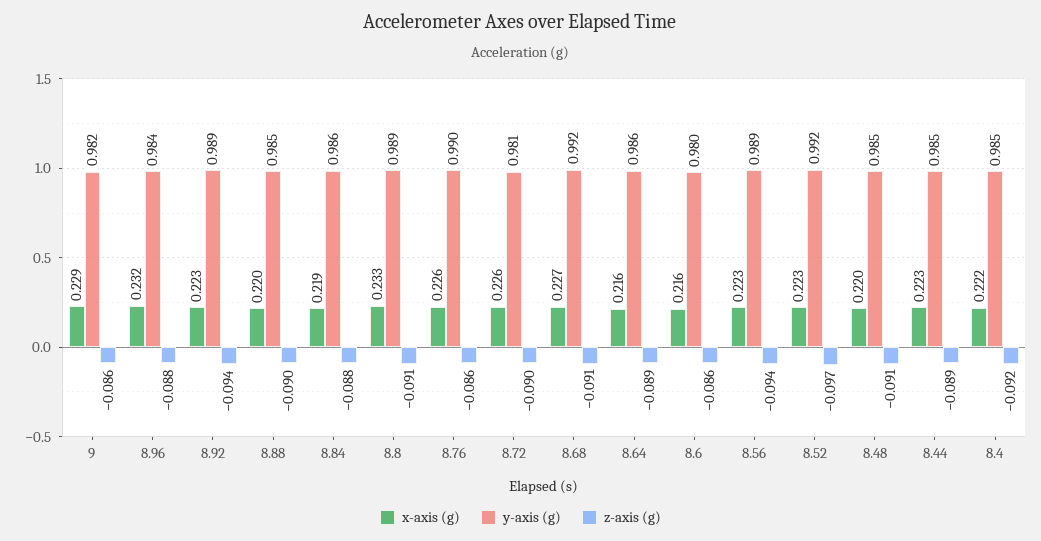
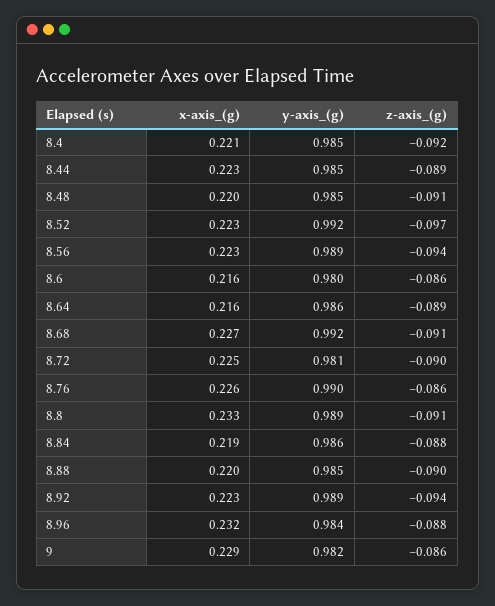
x-axis (g), 8.72: 0.226 -> 0.225
x-axis (g), 8.4: 0.222 -> 0.221

